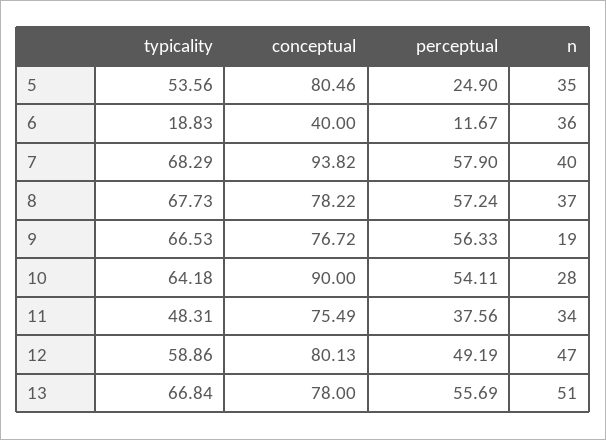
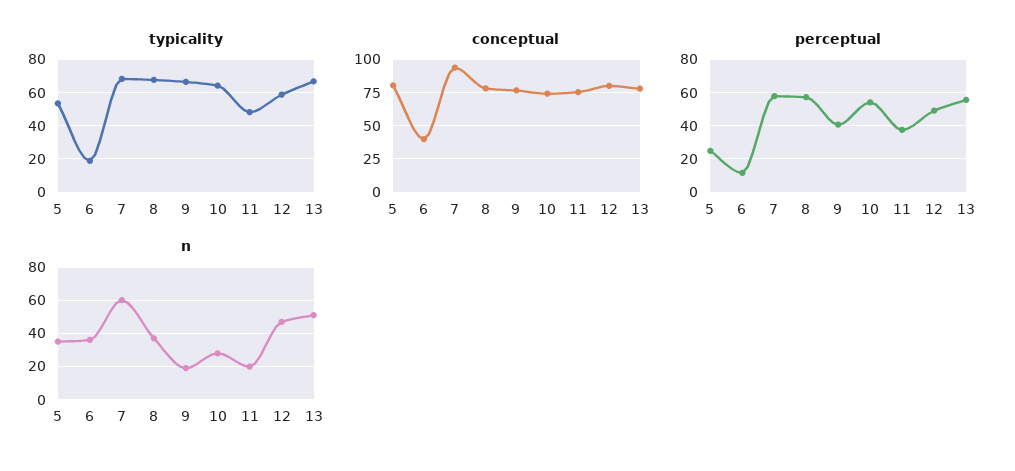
n, 7: 40 -> 60
perceptual, 9: 56.33 -> 40
conceptual, 10: 90 -> 75
n, 11: 34 -> 20

